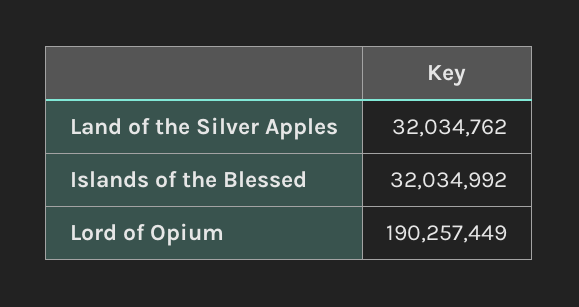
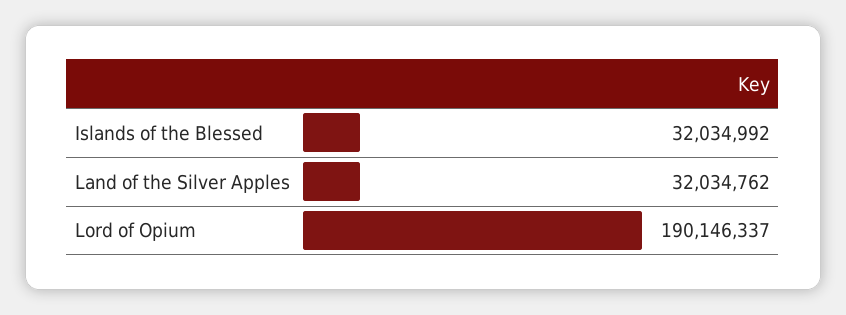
Lord of Opium: 190257449 -> 190146337

